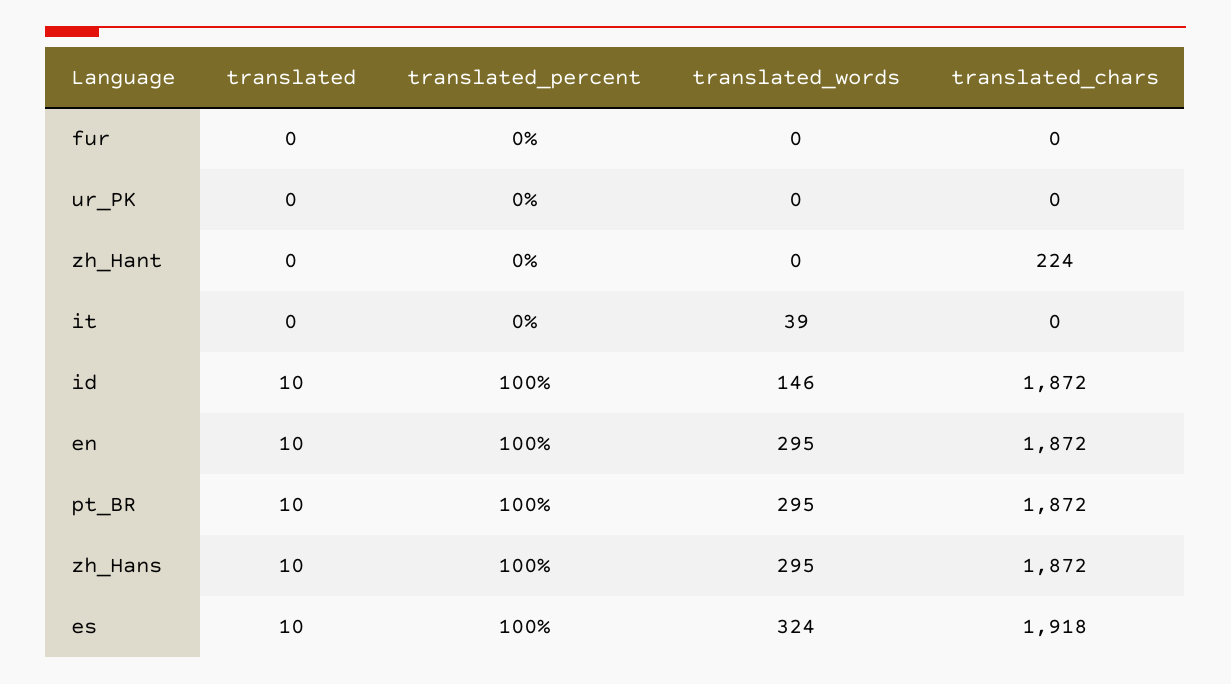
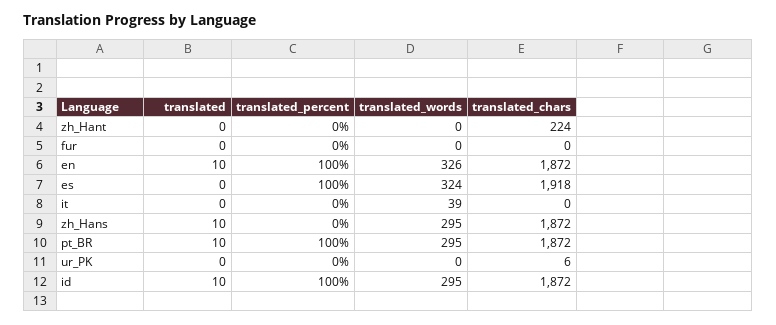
translated_chars, ur_PK: 0 -> 6
translated_words, id: 146 -> 295
translated_words, en: 295 -> 326
translated_percent, zh_Hans: 100 -> 0
translated, es: 10 -> 0

